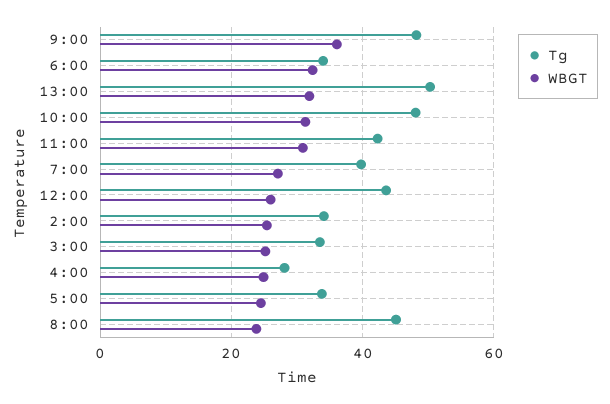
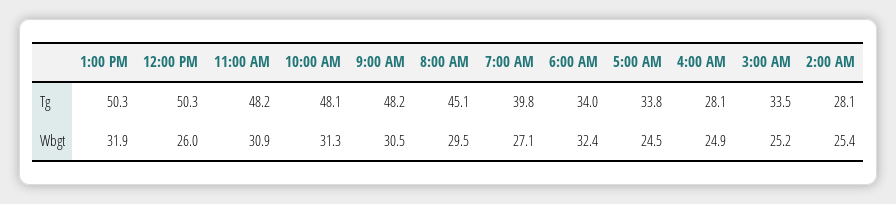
WBGT, 9:00: 36 -> 30.5
Tg, 11:00: 42 -> 48.2
Tg, 12:00: 44 -> 50.3
Tg, 2:00: 34 -> 28.1
WBGT, 8:00: 24 -> 29.5

